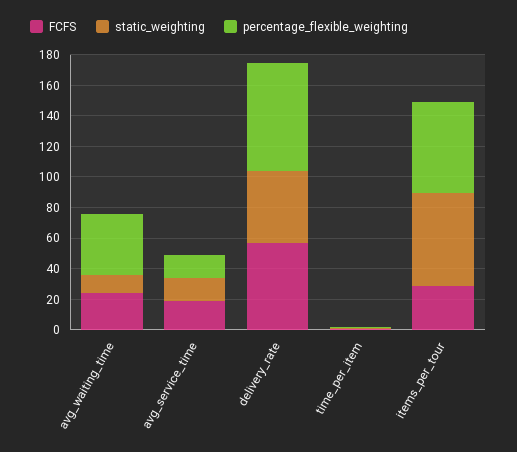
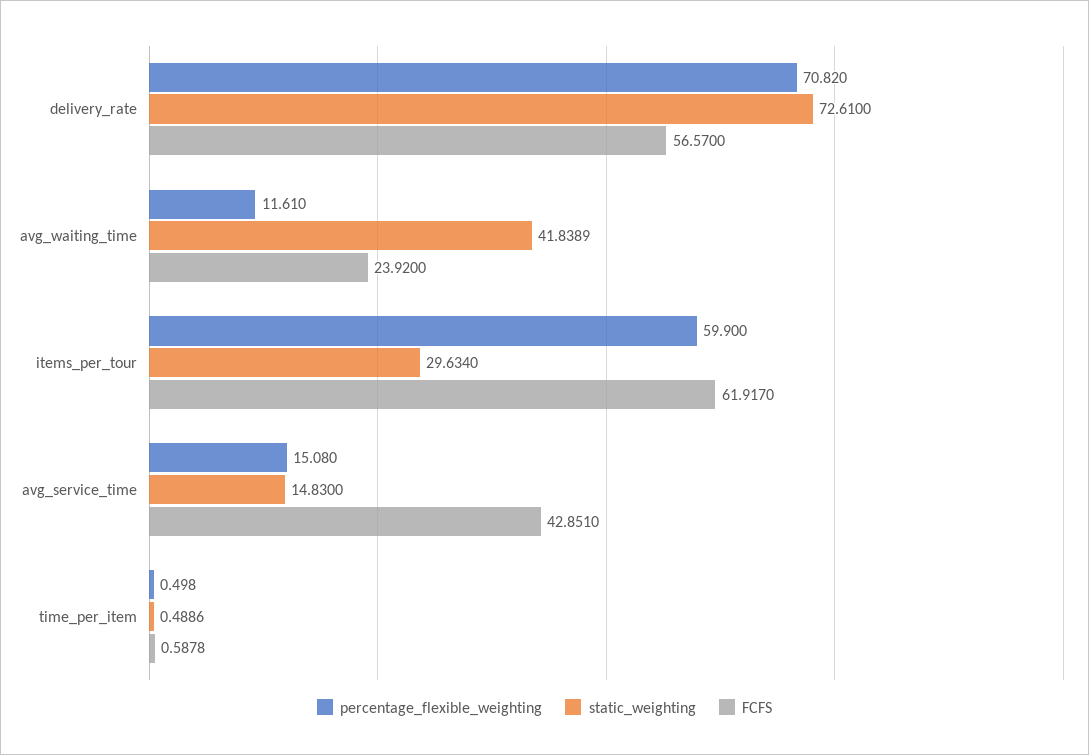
static_weighting, avg_waiting_time: 10 -> 41.8389
percentage_flexible_weighting, avg_waiting_time: 40 -> 11.61
FCFS, avg_service_time: 20 -> 42.851
static_weighting, delivery_rate: 50 -> 72.61
FCFS, items_per_tour: 30 -> 61.917
static_weighting, items_per_tour: 60 -> 29.634

